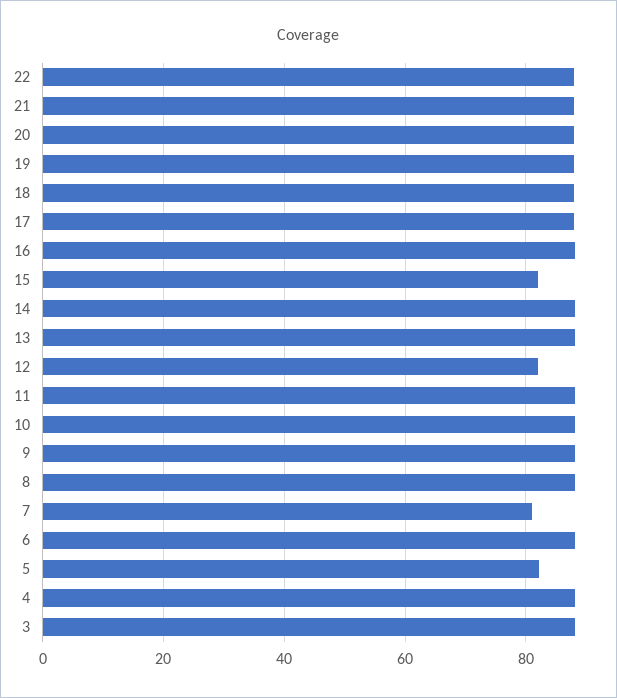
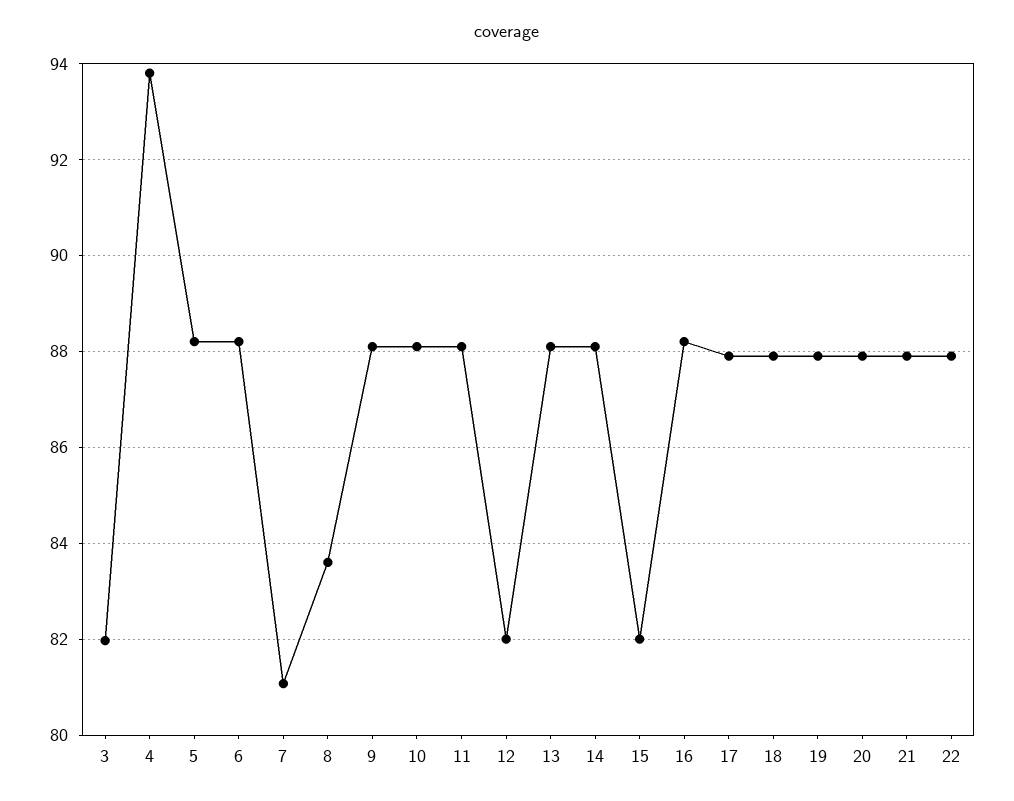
8: 88 -> 83.6
5: 82 -> 88.2
4: 88 -> 93.8
3: 88 -> 82

